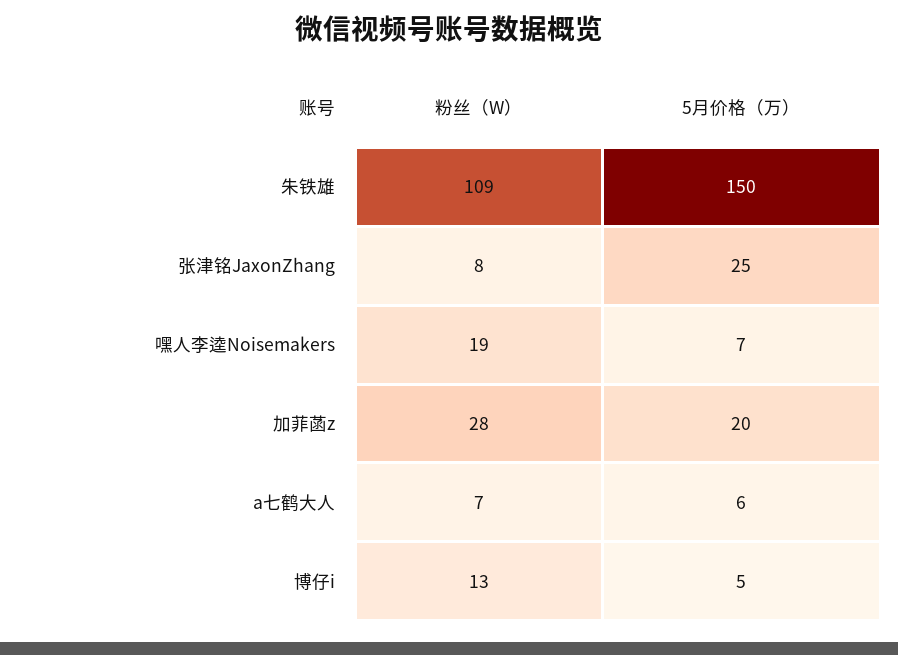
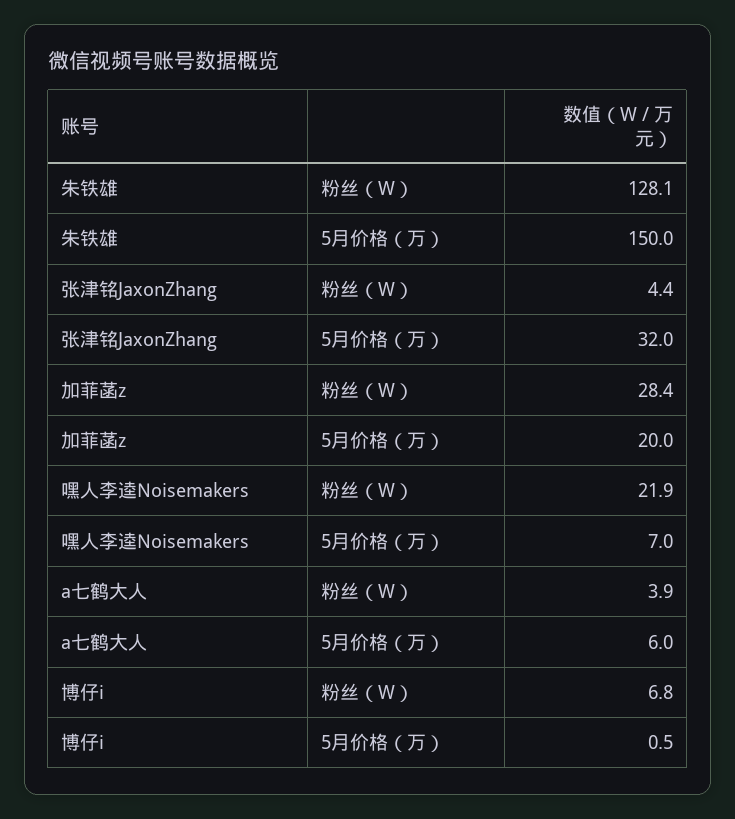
粉丝（W）, 朱铁雄: 109 -> 128.1
粉丝（W）, 张津铭JaxonZhang: 8 -> 4.4
5月价格（万）, 张津铭JaxonZhang: 25 -> 32
粉丝（W）, 嘿人李逵Noisemakers: 19 -> 21.9
粉丝（W）, a七鹤大人: 7 -> 3.9
粉丝（W）, 博仔i: 13 -> 6.8
5月价格（万）, 博仔i: 5 -> 0.5

